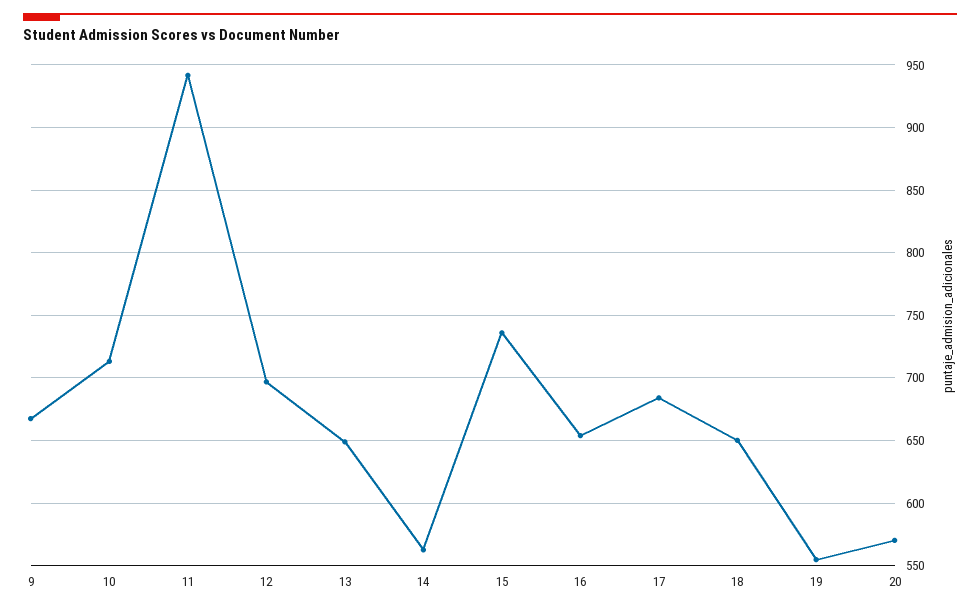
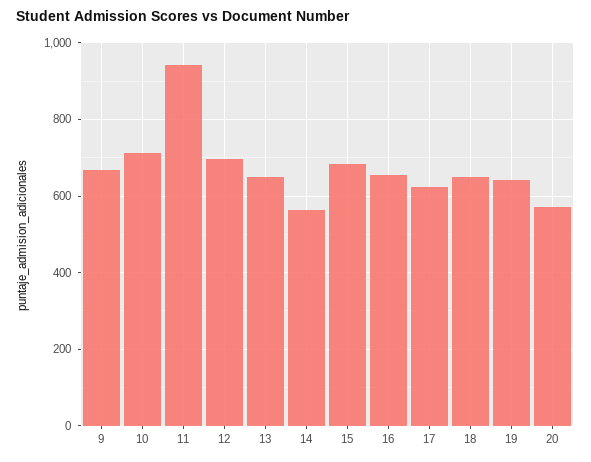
15: 735 -> 680
17: 685 -> 620
19: 555 -> 640

